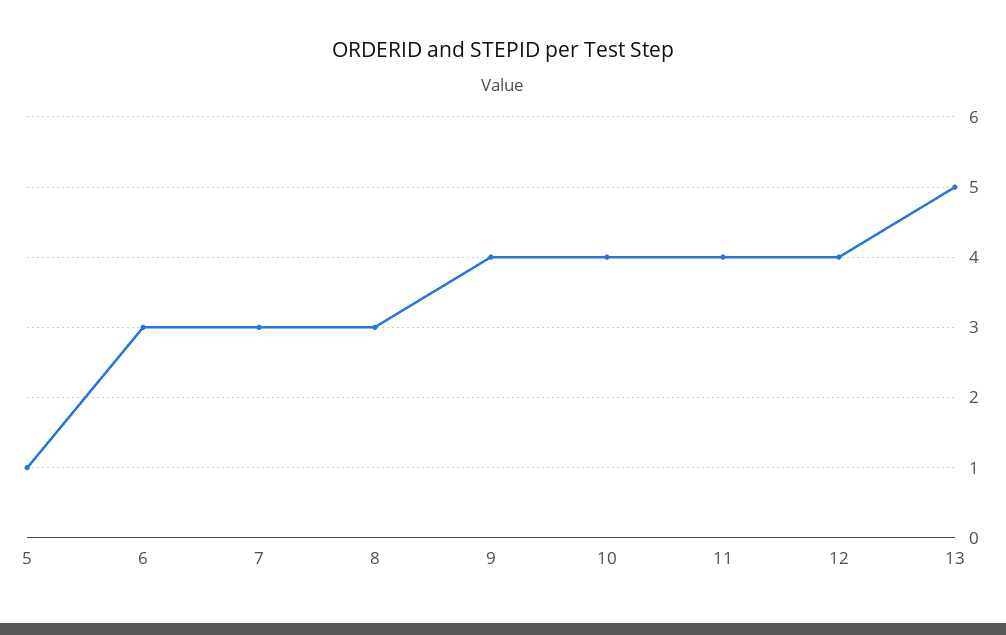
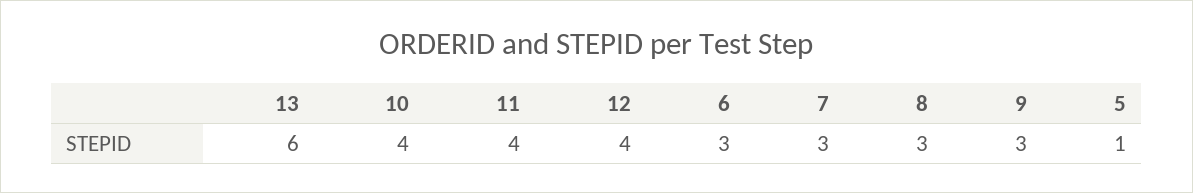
9: 4 -> 3
13: 5 -> 6

